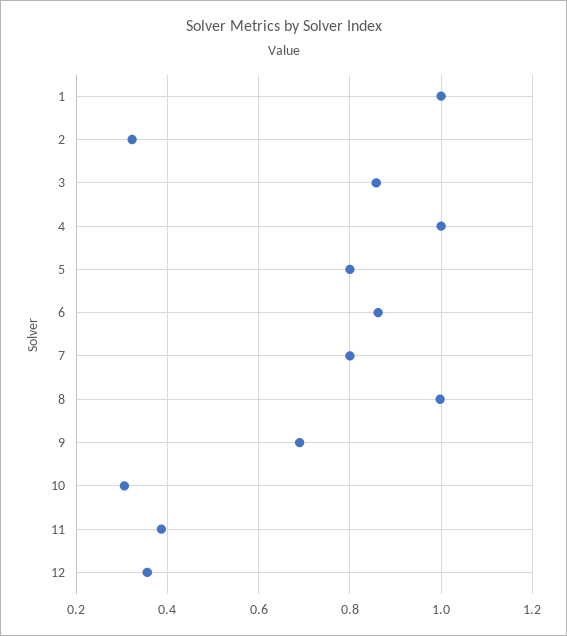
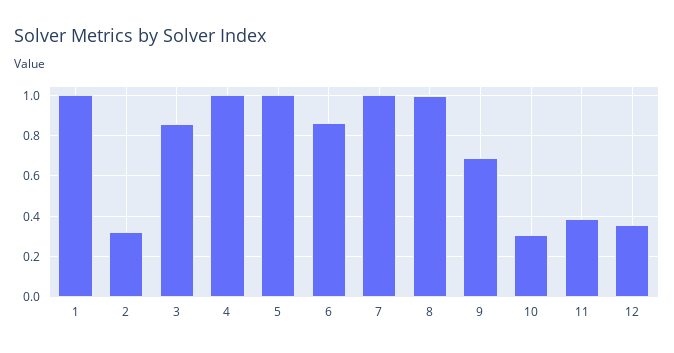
5: 0.8 -> 1
7: 0.8 -> 1

